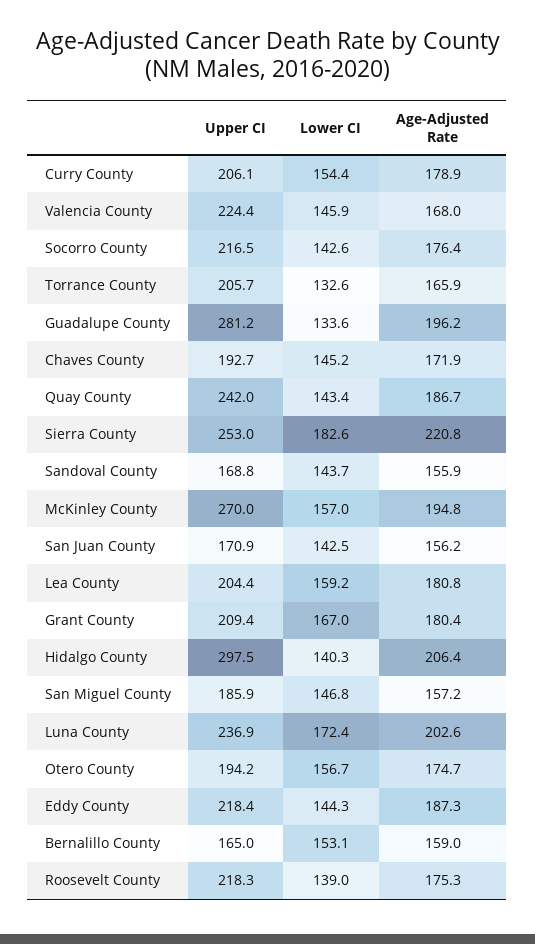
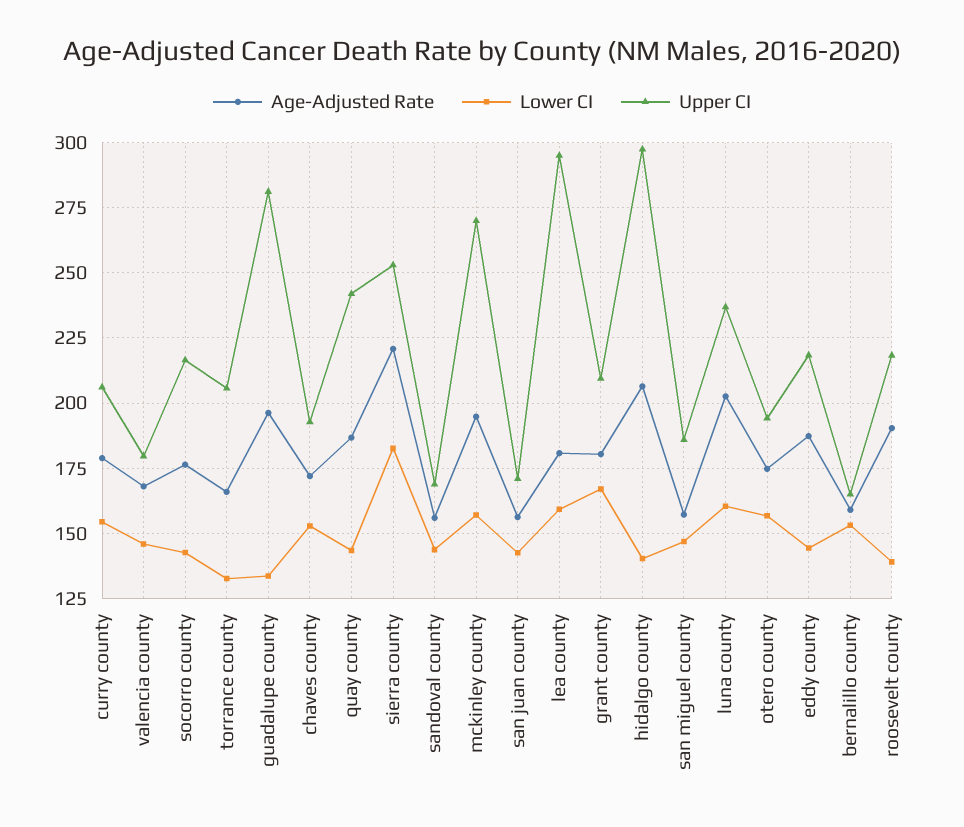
Upper CI, Valencia County: 224.4 -> 180
Lower CI, Chaves County: 145.2 -> 152.5
Upper CI, Lea County: 204.4 -> 295
Lower CI, Luna County: 172.4 -> 160
Age-Adjusted Rate, Roosevelt County: 175.3 -> 190

